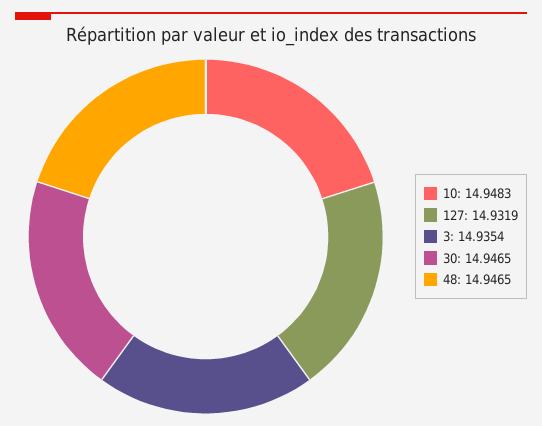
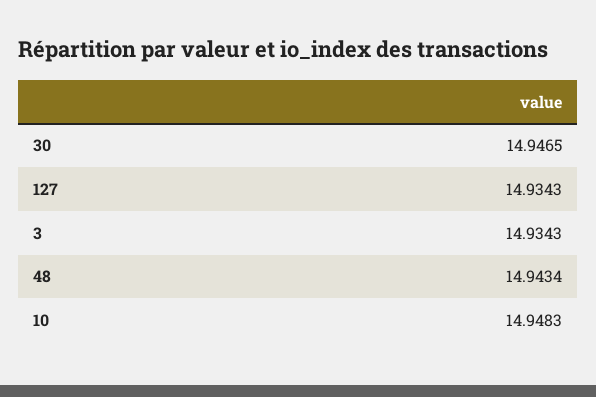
127: 14.9319 -> 14.9343
3: 14.9354 -> 14.9343
48: 14.9465 -> 14.9434

